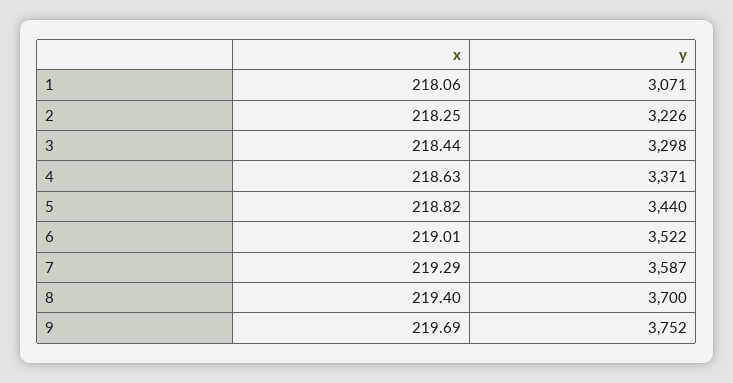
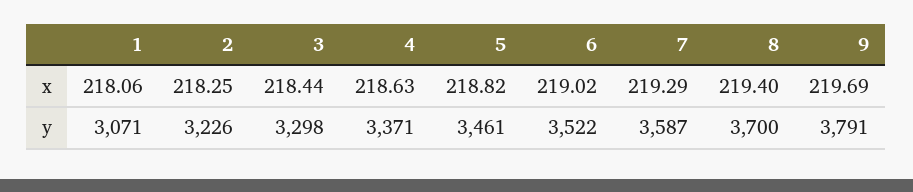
y, 5: 3440 -> 3461
x, 6: 219.01 -> 219.02
y, 9: 3752 -> 3791

